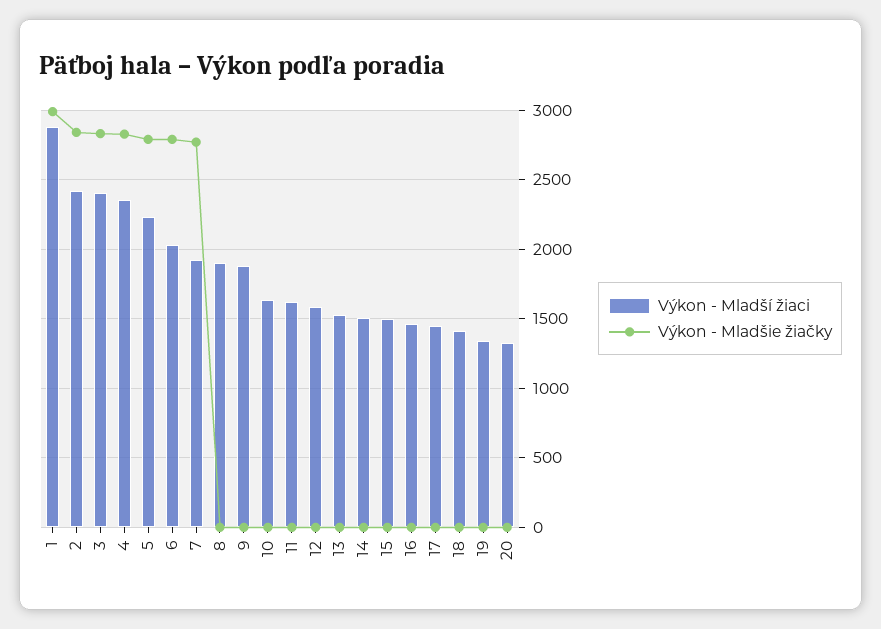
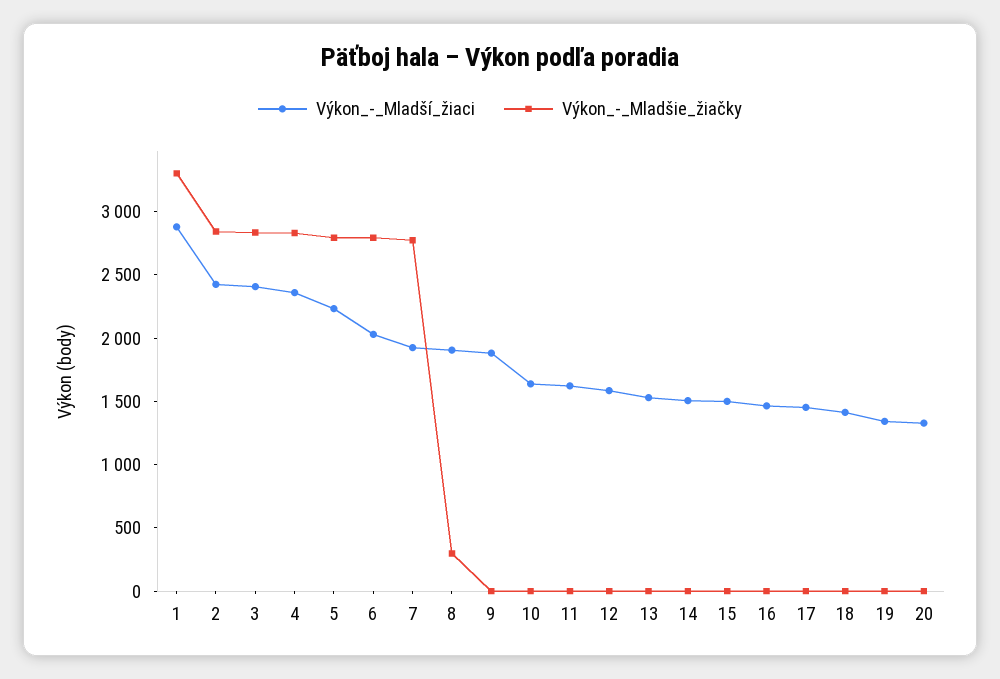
Výkon - Mladšie žiačky, 1: 3000 -> 3300
Výkon - Mladšie žiačky, 8: 0 -> 300

